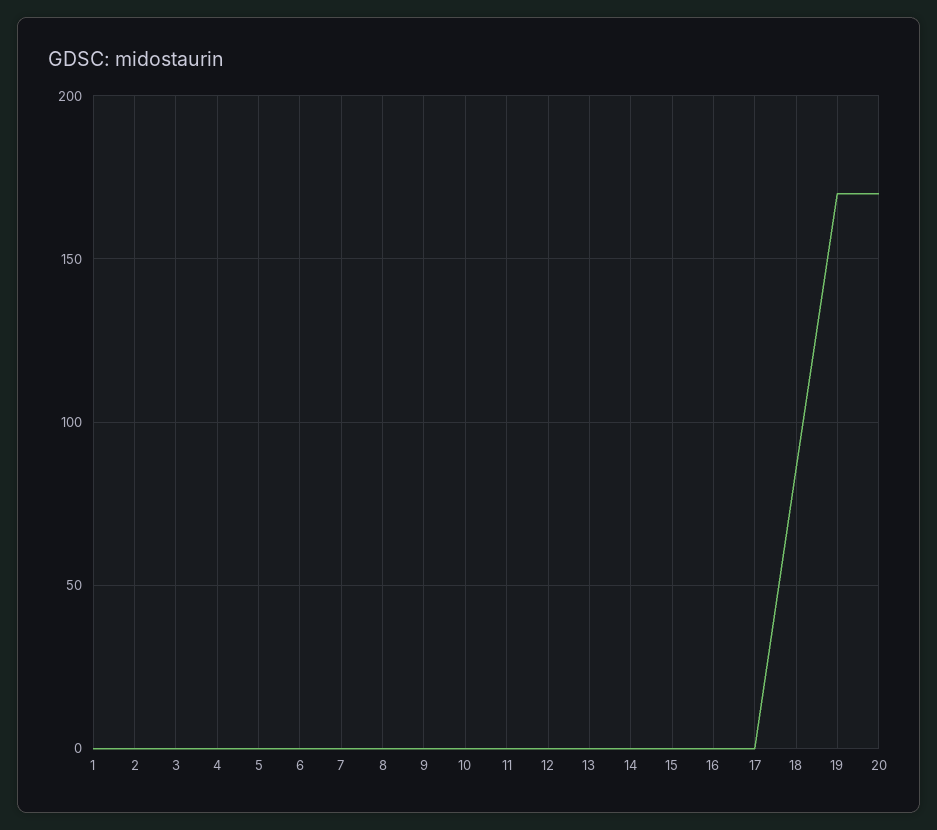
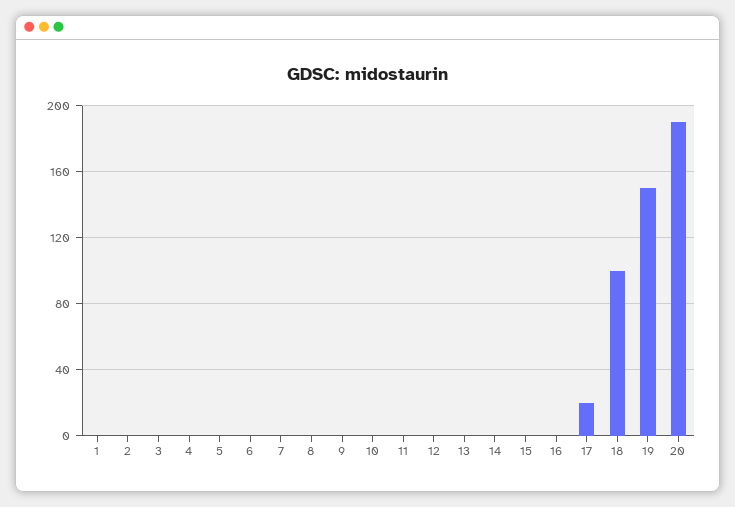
17: 0 -> 20
18: 85 -> 100
19: 170 -> 150
20: 170 -> 190

